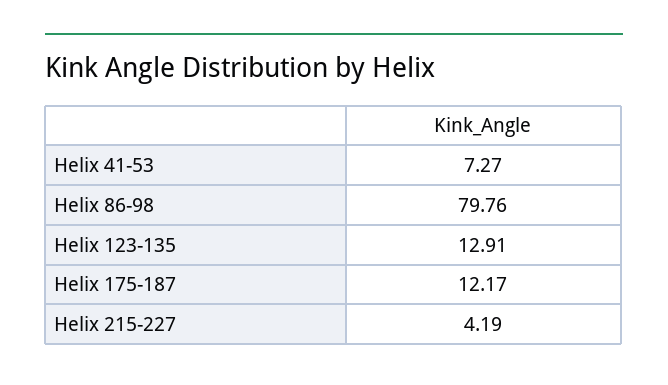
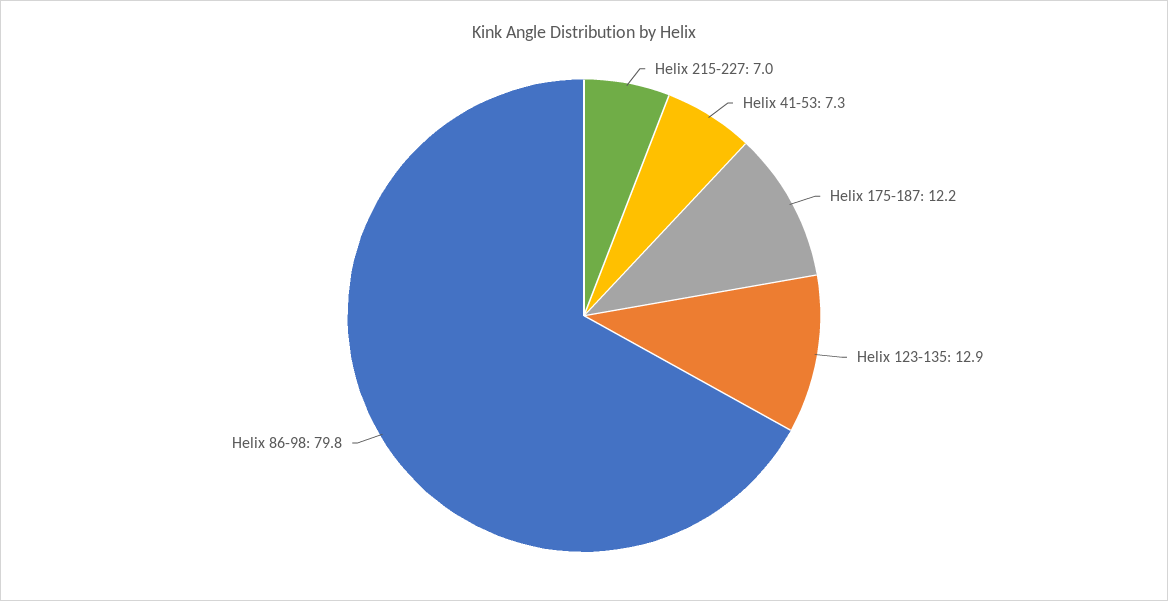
Helix 215-227: 4.19 -> 7

